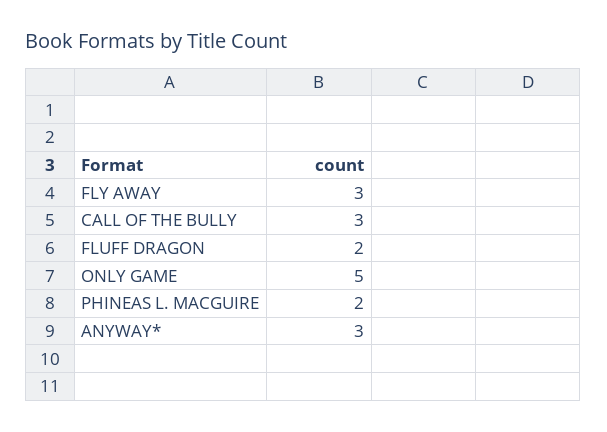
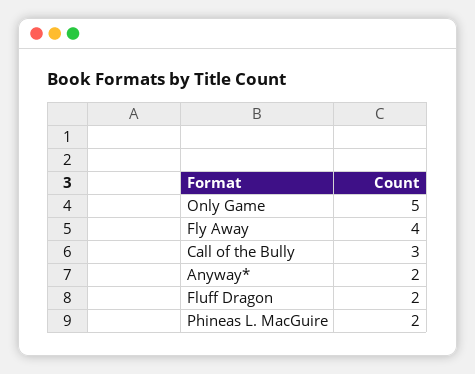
FLY AWAY: 3 -> 4
ANYWAY*: 3 -> 2

